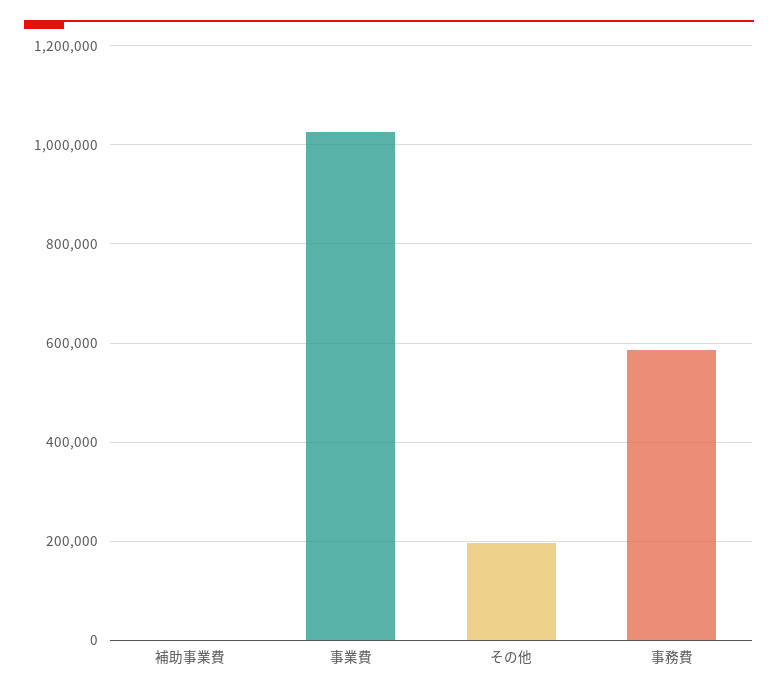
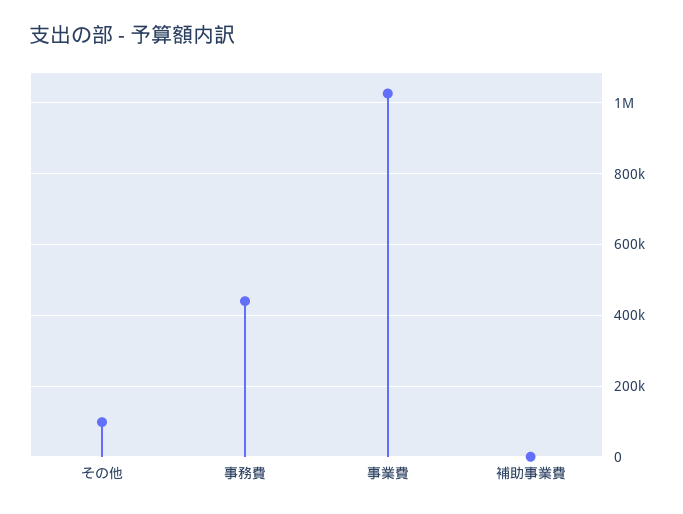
その他: 200000 -> 100000
事務費: 580000 -> 440000

